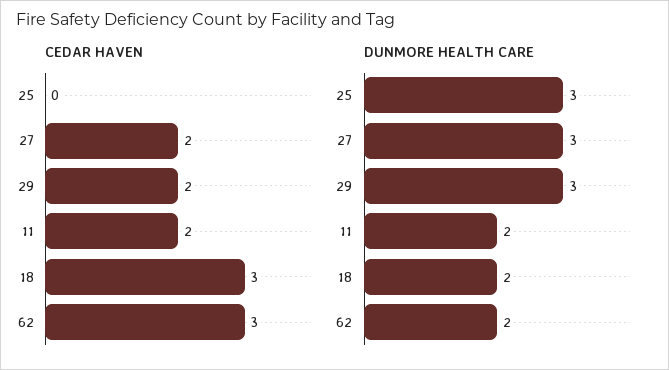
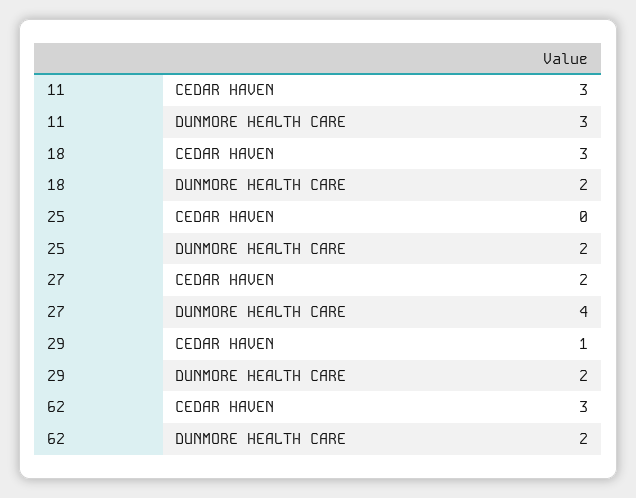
CEDAR HAVEN, 29: 2 -> 1
CEDAR HAVEN, 11: 2 -> 3
DUNMORE HEALTH CARE, 25: 3 -> 2
DUNMORE HEALTH CARE, 27: 3 -> 4
DUNMORE HEALTH CARE, 29: 3 -> 2
DUNMORE HEALTH CARE, 11: 2 -> 3

